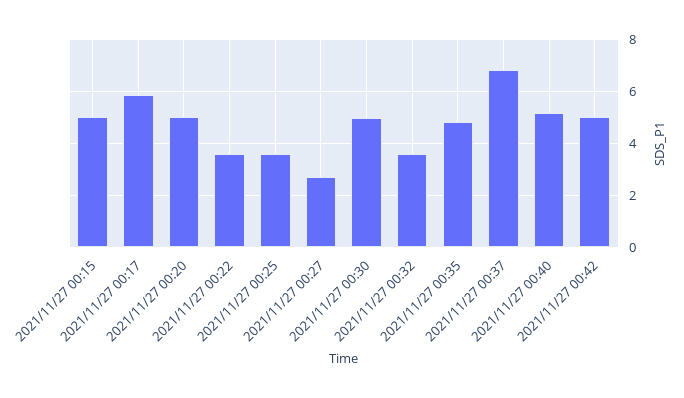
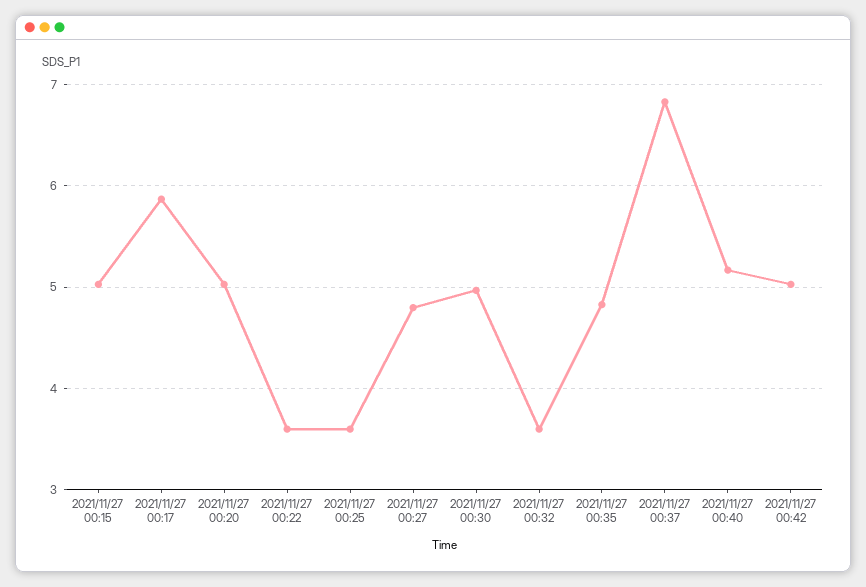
2021/11/27 00:27: 2.75 -> 4.8

